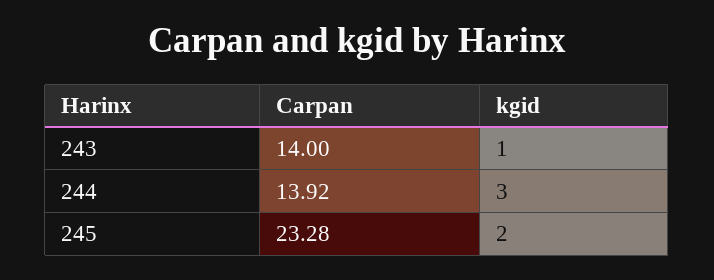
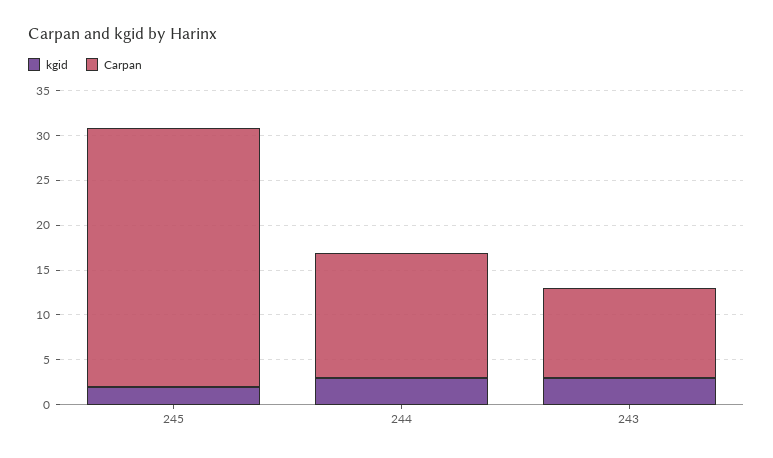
Carpan, 243: 14 -> 10
kgid, 243: 1 -> 3
Carpan, 245: 23.28 -> 29

